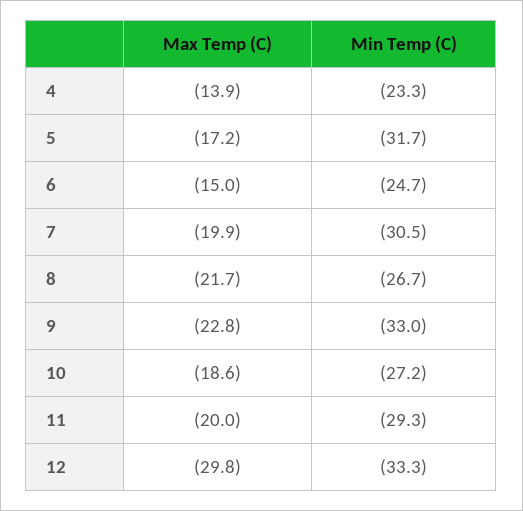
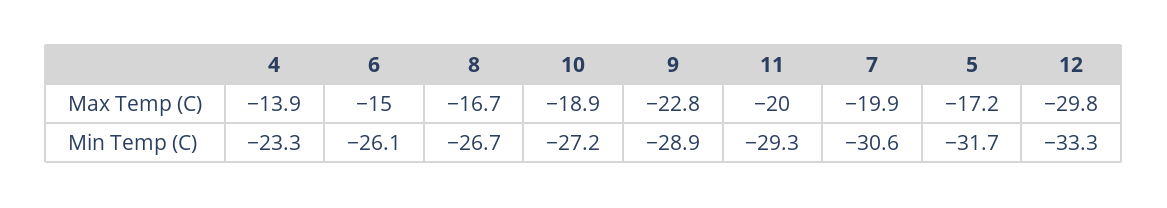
Min Temp (C), 6: -24.7 -> -26.1
Min Temp (C), 7: -30.5 -> -30.6
Max Temp (C), 8: -21.7 -> -16.7
Min Temp (C), 9: -33 -> -28.9
Max Temp (C), 10: -18.6 -> -18.9

